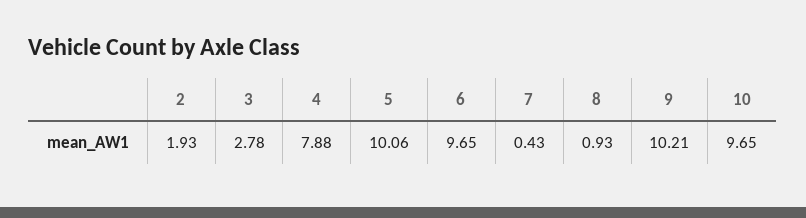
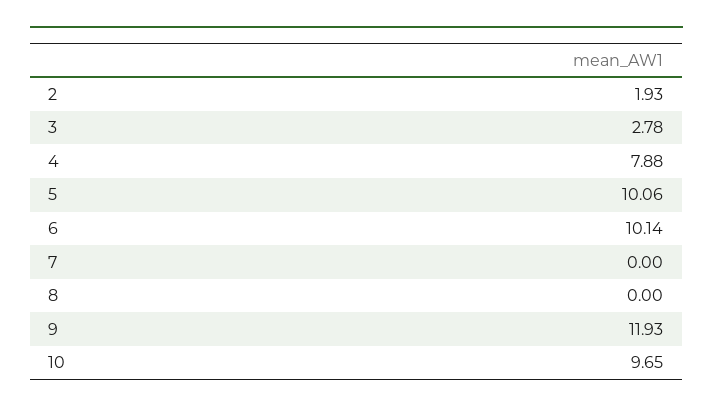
6: 9.65 -> 10.14
7: 0.43 -> 0
8: 0.93 -> 0
9: 10.21 -> 11.93

